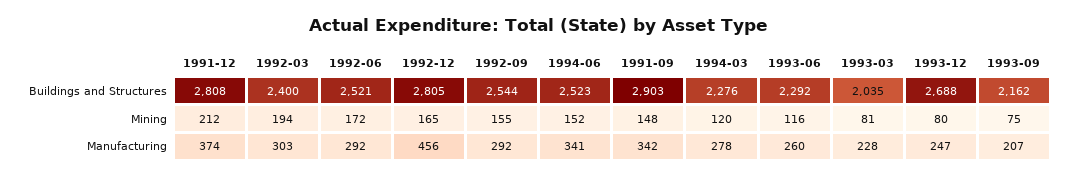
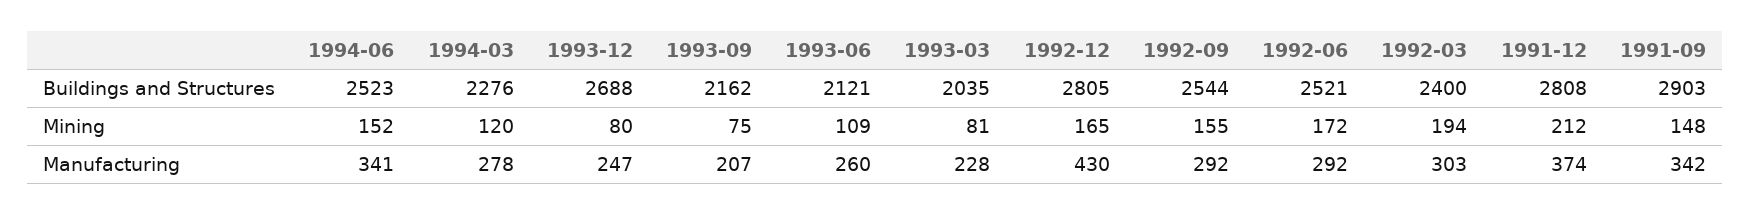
1993-06, Buildings and Structures: 2292 -> 2121
1993-06, Mining: 116 -> 109
1992-12, Manufacturing: 456 -> 430

